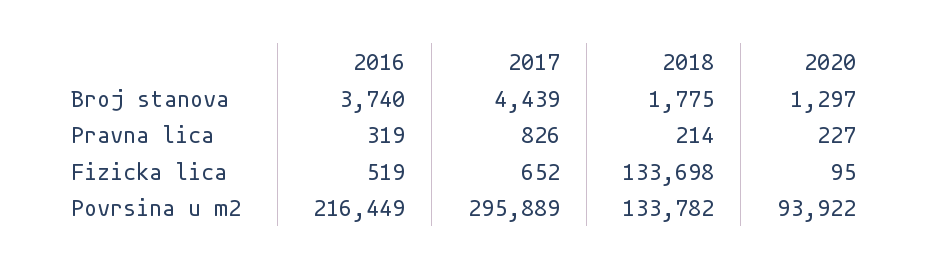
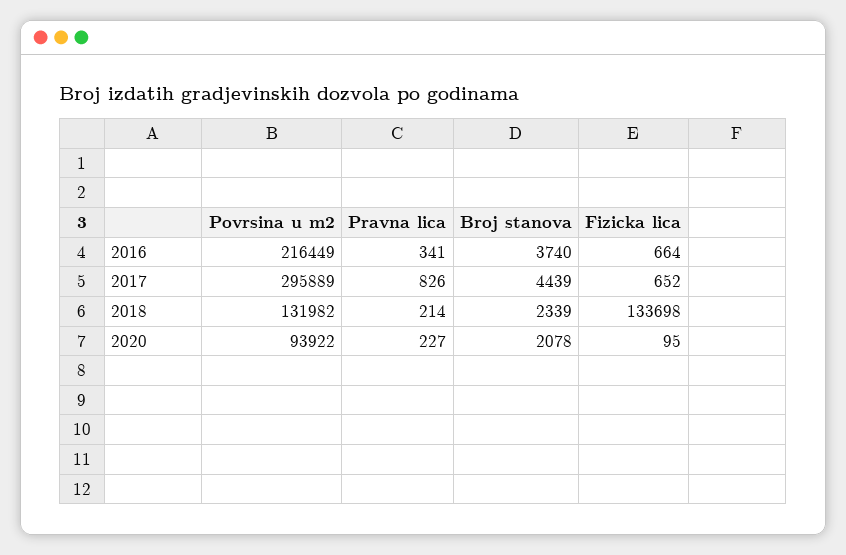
2018, Broj stanova: 1775 -> 2339
2020, Broj stanova: 1297 -> 2078
2016, Pravna lica: 319 -> 341
2016, Fizicka lica: 519 -> 664
2018, Povrsina u m2: 133782 -> 131982

